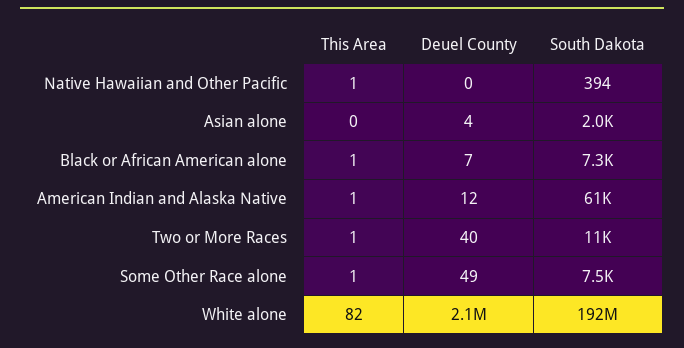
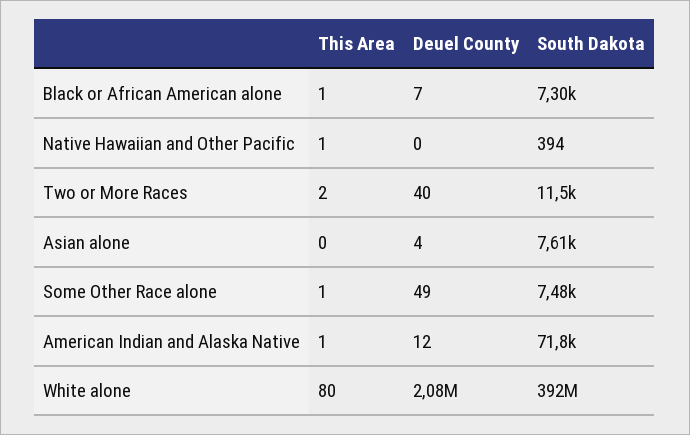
South Dakota, Asian alone: 2000 -> 7610
South Dakota, American Indian and Alaska Native: 61000 -> 71800
This Area, Two or More Races: 1 -> 2
This Area, White alone: 82 -> 80
South Dakota, White alone: 192000000 -> 392000000

